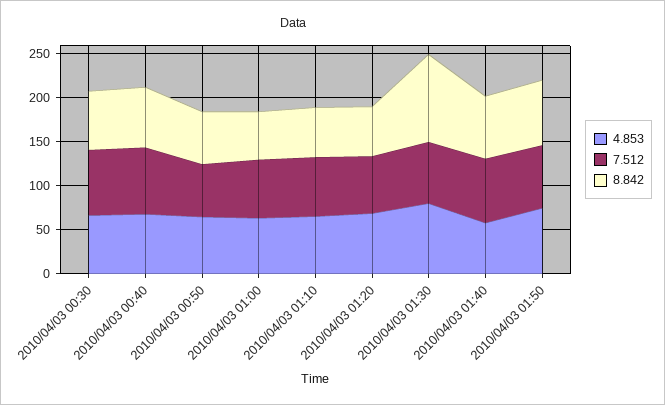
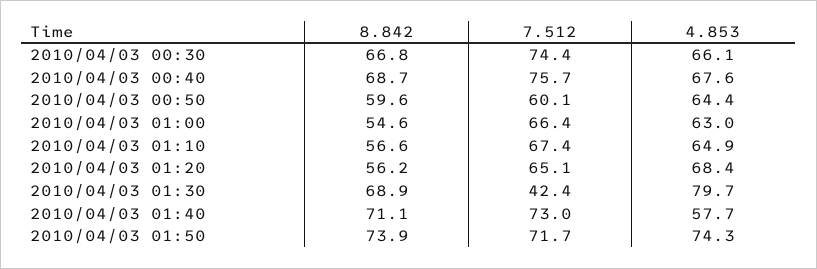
7.512, 2010/04/03 01:30: 70 -> 42.4
8.842, 2010/04/03 01:30: 100 -> 68.9

